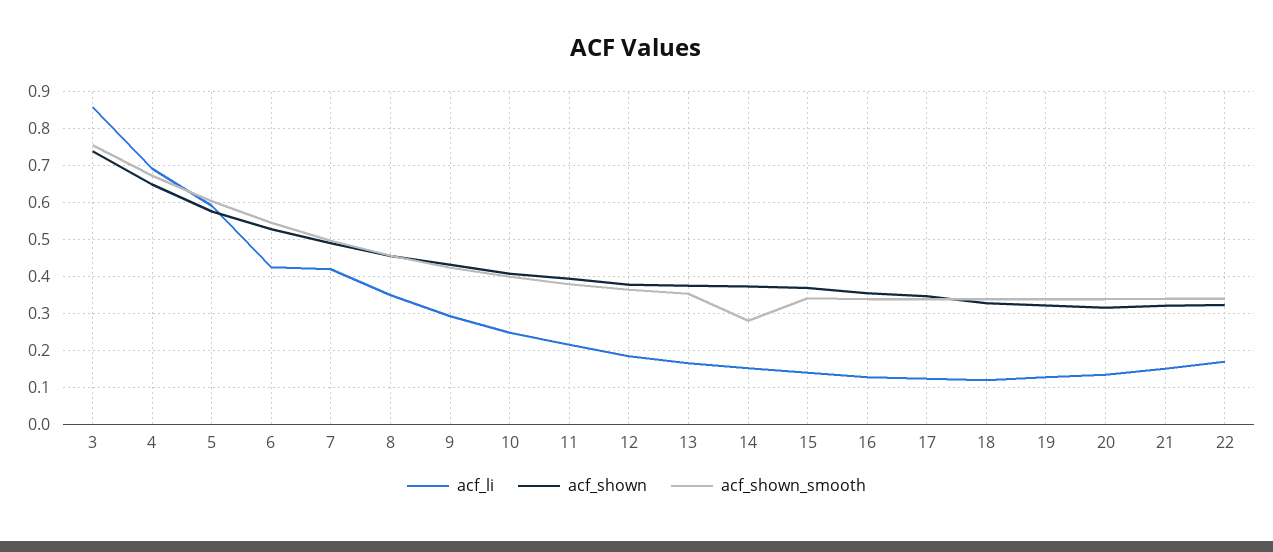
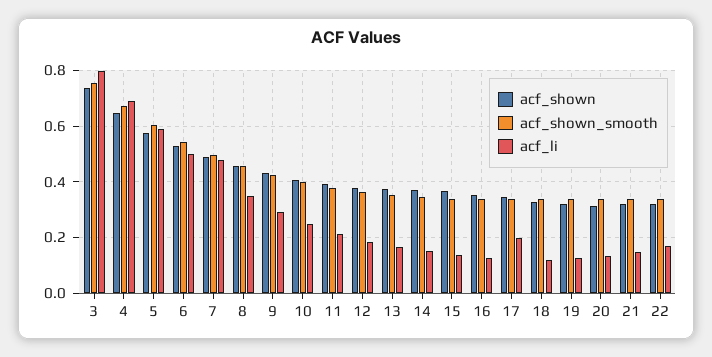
acf_li, 3: 0.86 -> 0.8
acf_li, 6: 0.42 -> 0.5
acf_li, 7: 0.42 -> 0.475
acf_shown_smooth, 14: 0.28 -> 0.35
acf_li, 17: 0.12 -> 0.2

